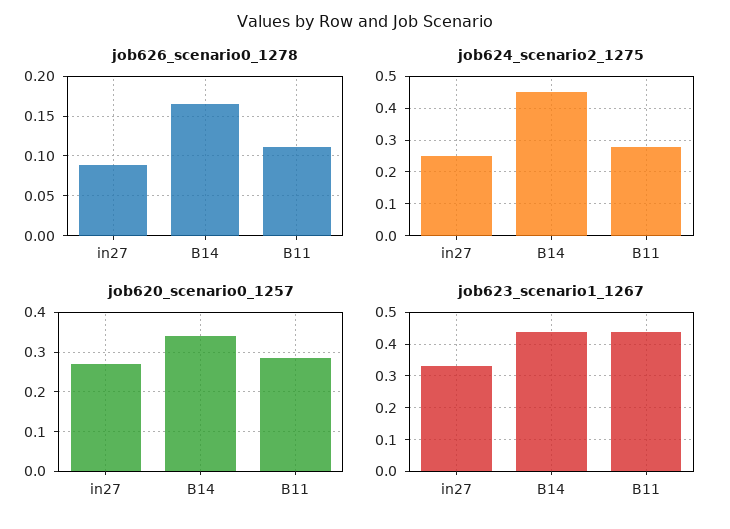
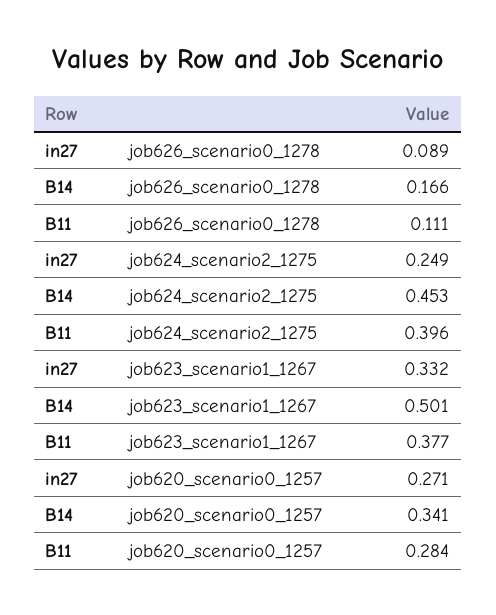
job624_scenario2_1275, B11: 0.28 -> 0.396
job623_scenario1_1267, B14: 0.44 -> 0.501
job623_scenario1_1267, B11: 0.44 -> 0.377

